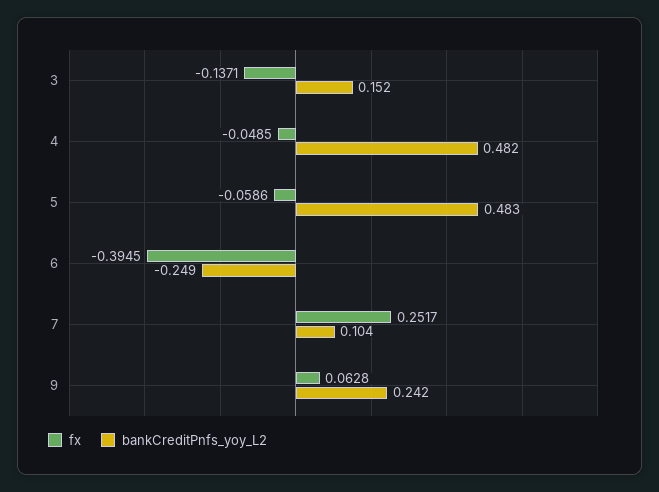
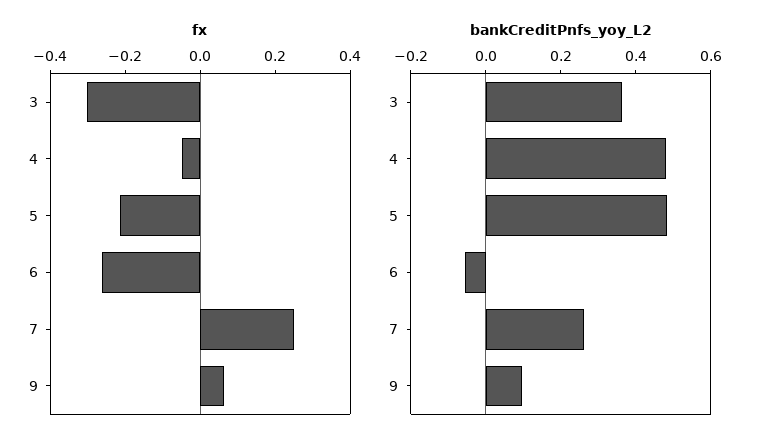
fx, 3: -0.1371 -> -0.3
bankCreditPnfs_yoy_L2, 3: 0.152 -> 0.35
fx, 5: -0.0586 -> -0.2
fx, 6: -0.3945 -> -0.25
bankCreditPnfs_yoy_L2, 6: -0.249 -> -0.05
bankCreditPnfs_yoy_L2, 7: 0.104 -> 0.25
bankCreditPnfs_yoy_L2, 9: 0.242 -> 0.1

